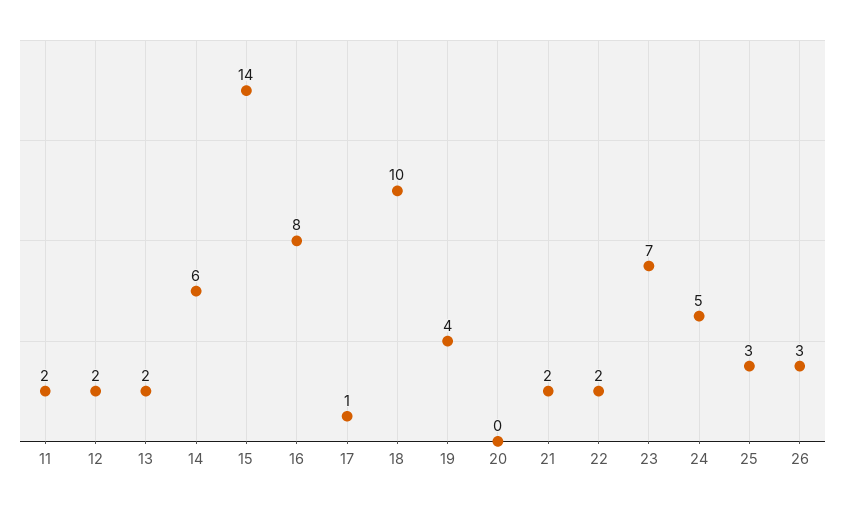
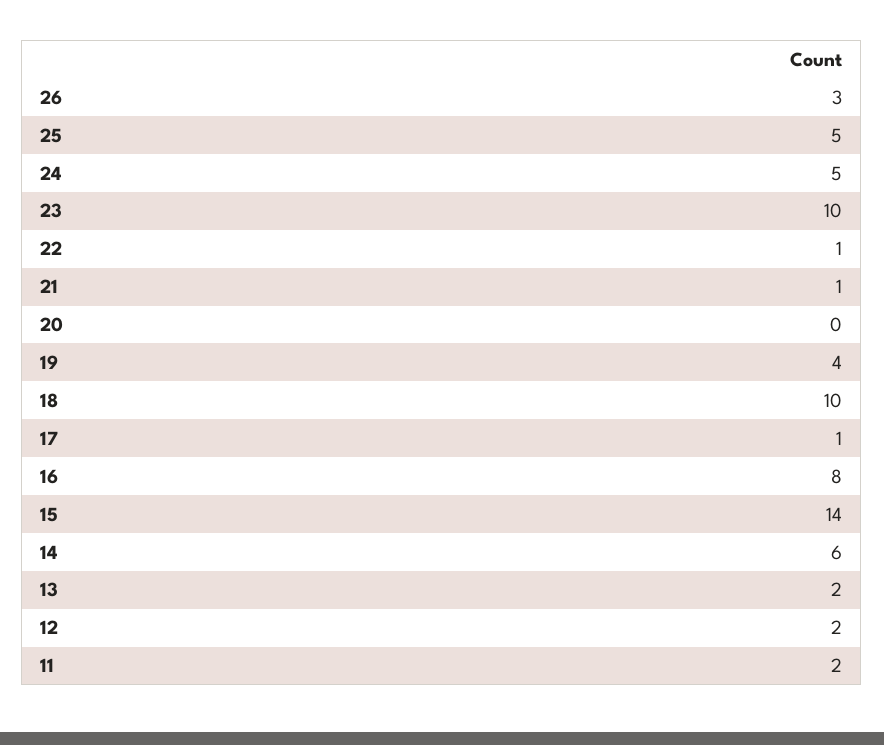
21: 2 -> 1
22: 2 -> 1
23: 7 -> 10
25: 3 -> 5

